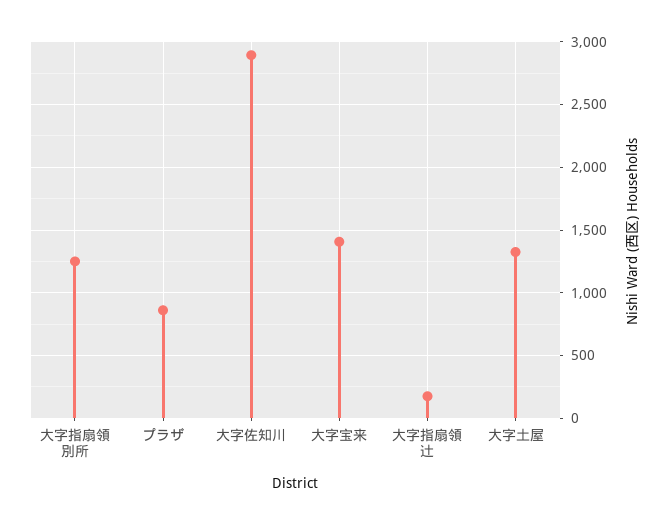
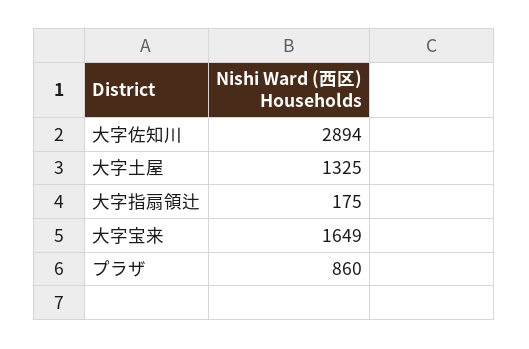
大字指扇領別所: 1250 -> none
大字宝来: 1400 -> 1649

